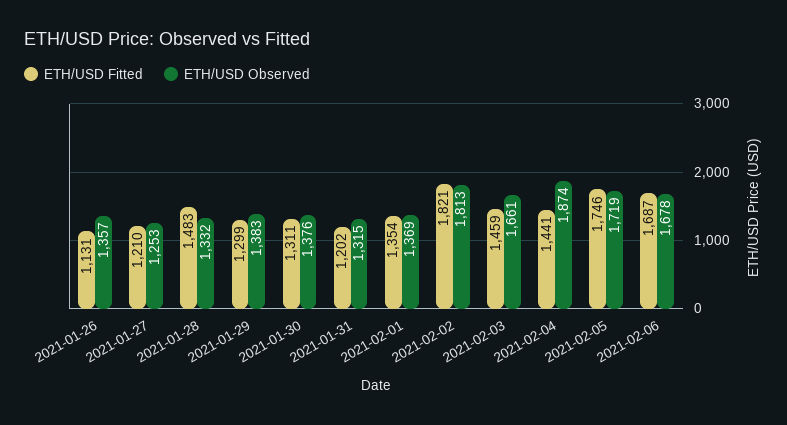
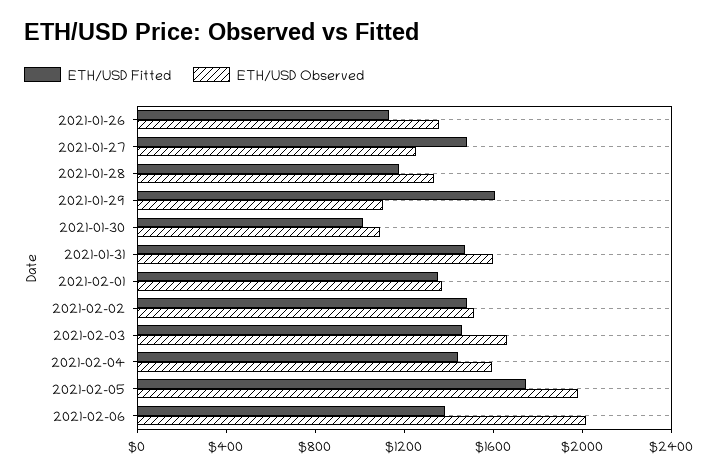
ETH/USD Fitted, 2021-01-27: 1210 -> 1500
ETH/USD Fitted, 2021-01-28: 1483 -> 1200
ETH/USD Fitted, 2021-01-29: 1299 -> 1600
ETH/USD Observed, 2021-01-29: 1383 -> 1100
ETH/USD Fitted, 2021-01-30: 1311 -> 1000
ETH/USD Observed, 2021-01-30: 1376 -> 1100
ETH/USD Fitted, 2021-01-31: 1202 -> 1500
ETH/USD Observed, 2021-01-31: 1315 -> 1600
ETH/USD Fitted, 2021-02-02: 1821 -> 1500
ETH/USD Observed, 2021-02-02: 1813 -> 1500
ETH/USD Observed, 2021-02-04: 1874 -> 1600
ETH/USD Observed, 2021-02-05: 1719 -> 2000
ETH/USD Fitted, 2021-02-06: 1687 -> 1400
ETH/USD Observed, 2021-02-06: 1678 -> 2000

